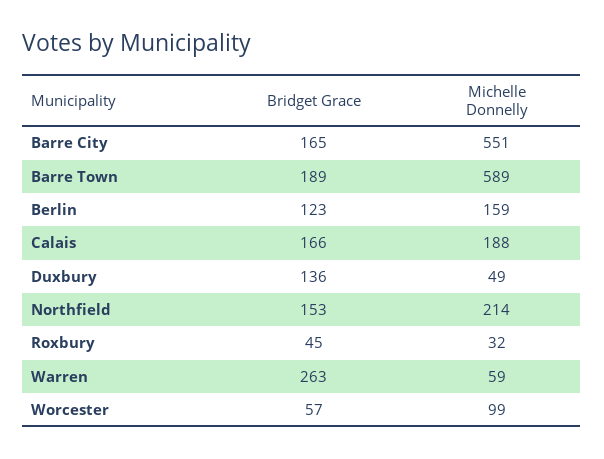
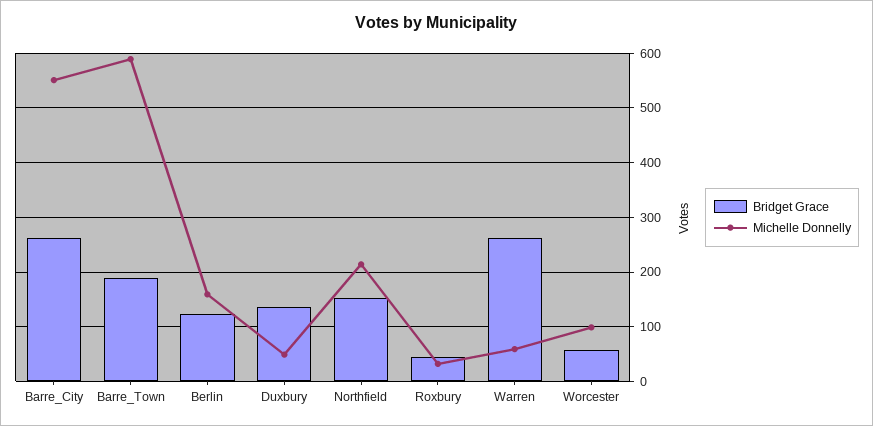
Bridget Grace, Barre City: 165 -> 260
Bridget Grace, Calais: 166 -> none
Michelle Donnelly, Calais: 188 -> none

